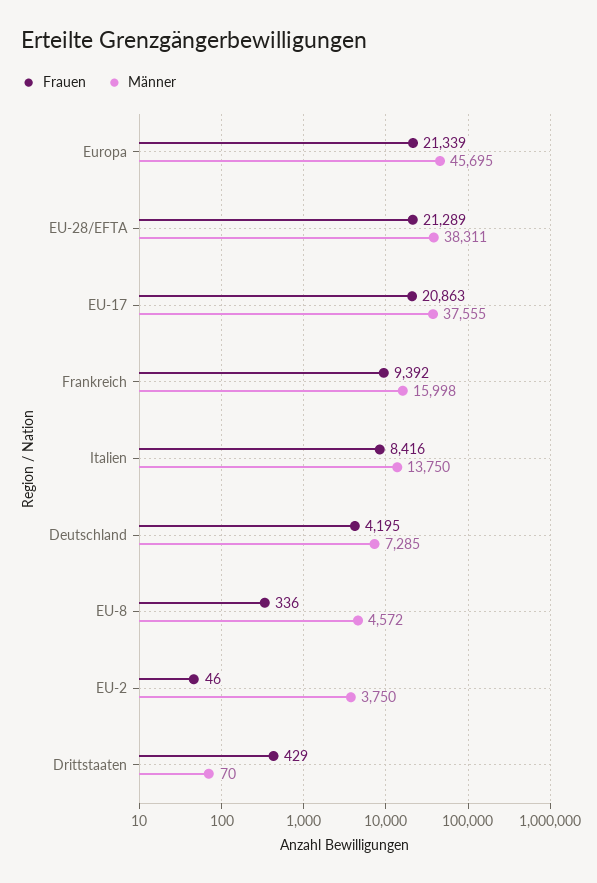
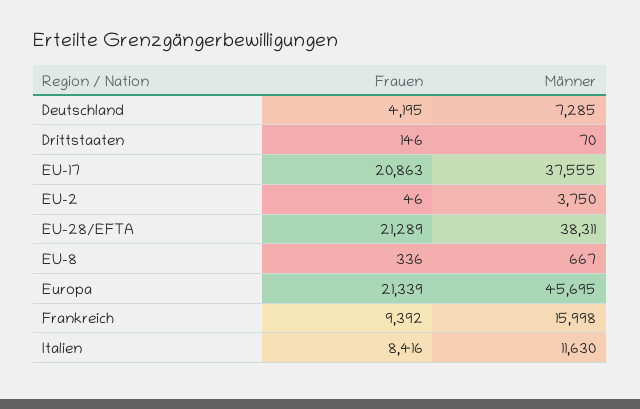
Männer, Italien: 13750 -> 11630
Männer, EU-8: 4572 -> 667
Frauen, Drittstaaten: 429 -> 146

